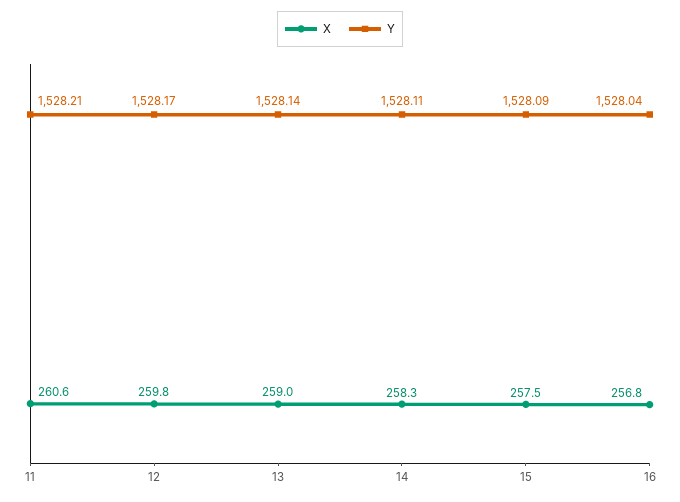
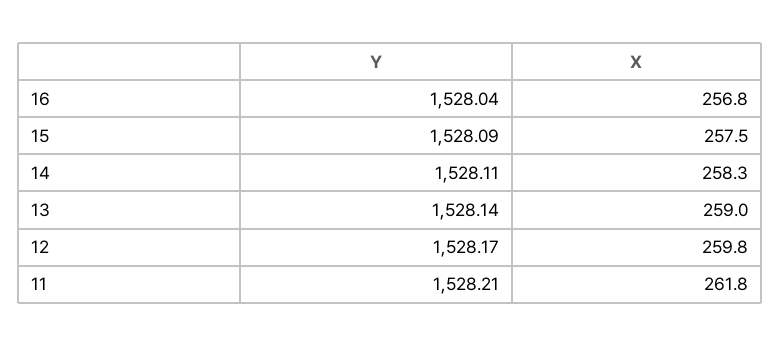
X, 11: 260.6 -> 261.8

